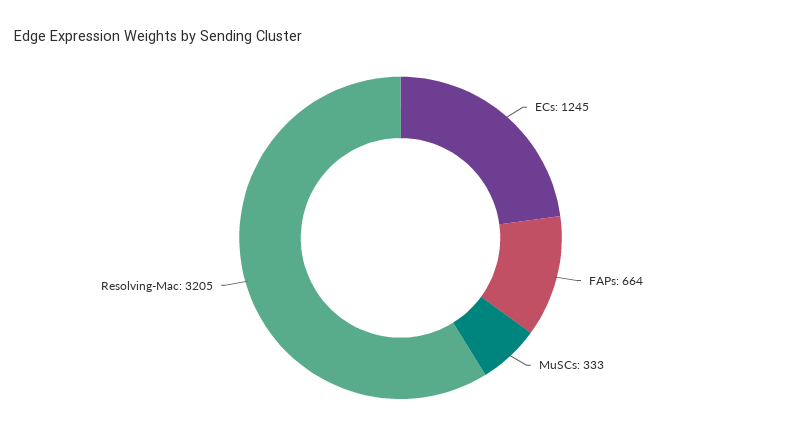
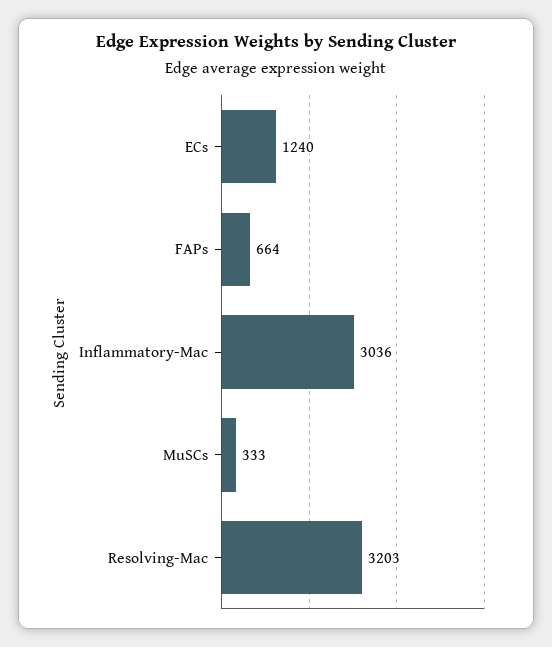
ECs: 1245 -> 1240
Resolving-Mac: 3205 -> 3203
Inflammatory-Mac: none -> 3036

